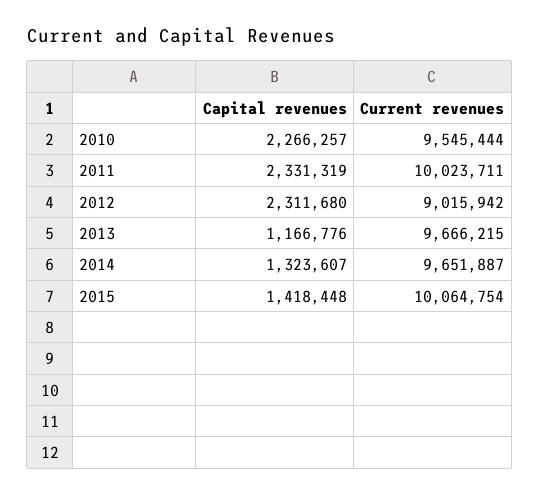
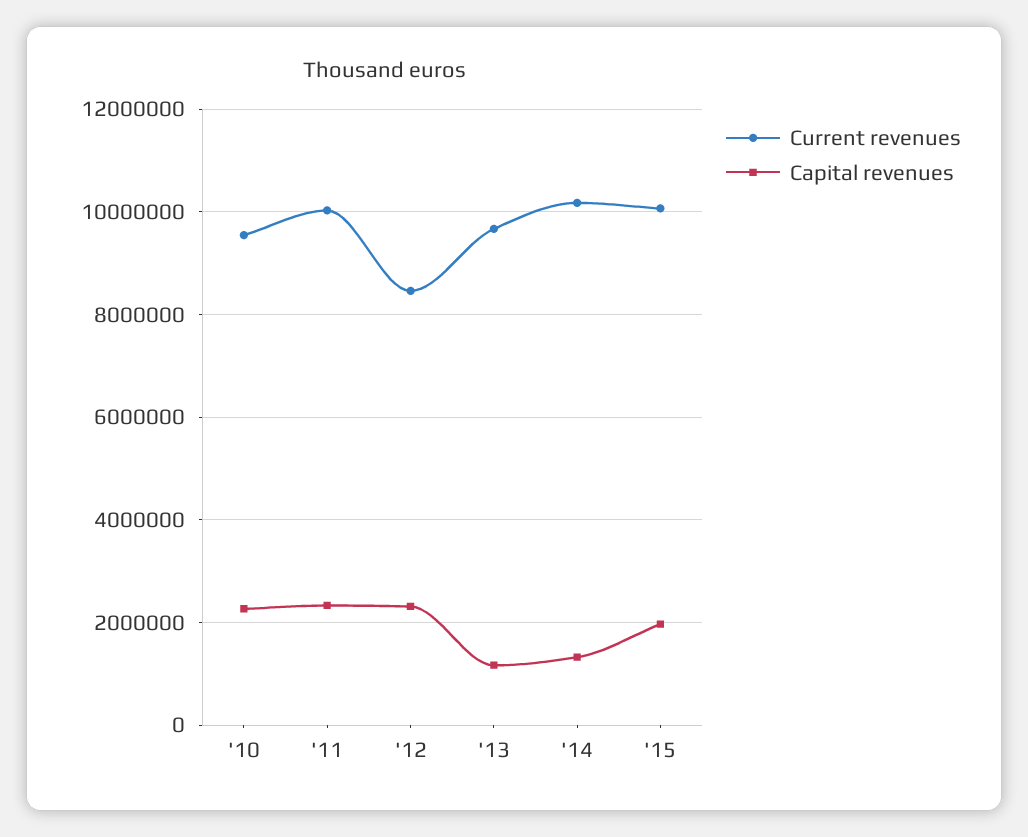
Current revenues, 2012: 9015942 -> 8400000
Current revenues, 2014: 9651887 -> 10200000
Capital revenues, 2015: 1418448 -> 2000000

